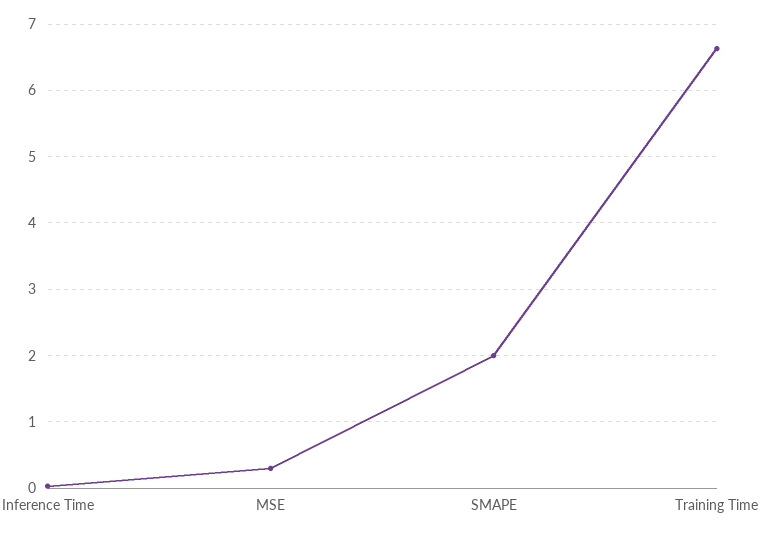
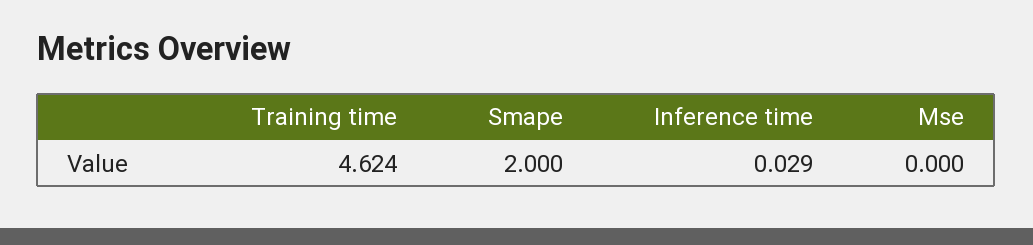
MSE: 0.3 -> 0
Training Time: 6.6 -> 4.624

